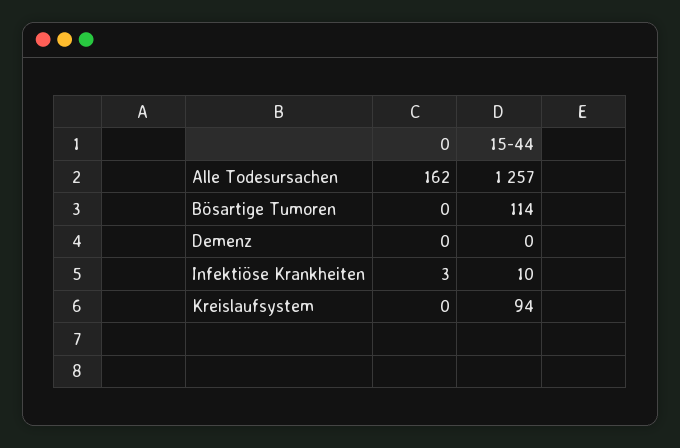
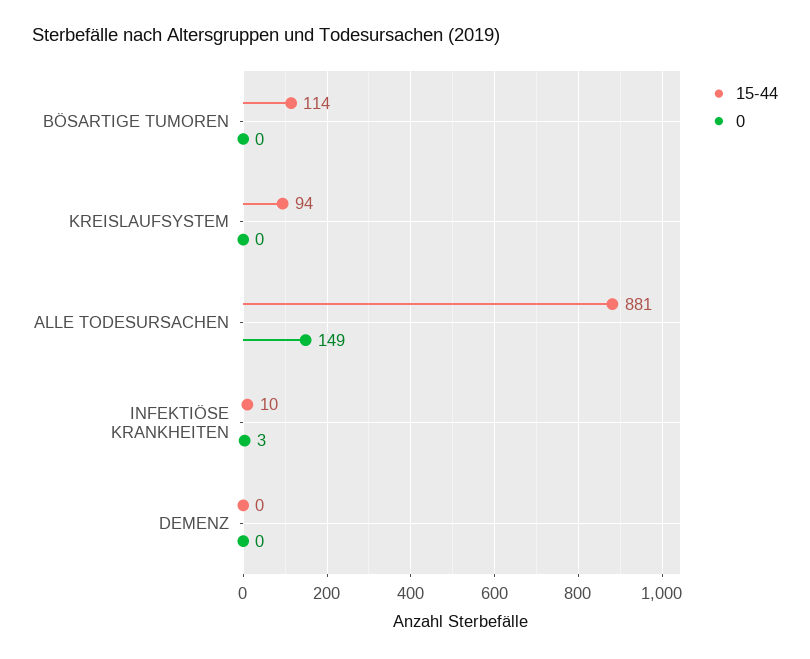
0, Alle Todesursachen: 162 -> 149
15-44, Alle Todesursachen: 1257 -> 881

